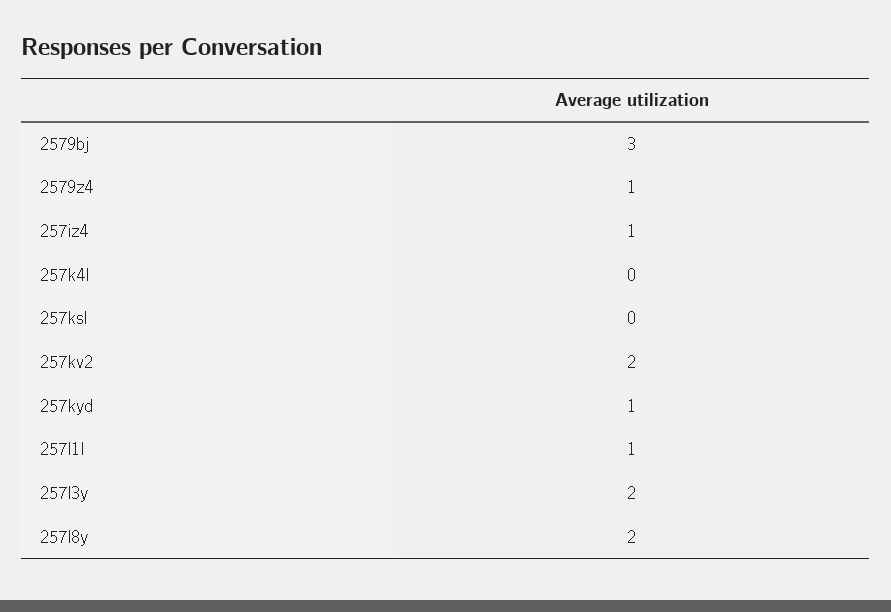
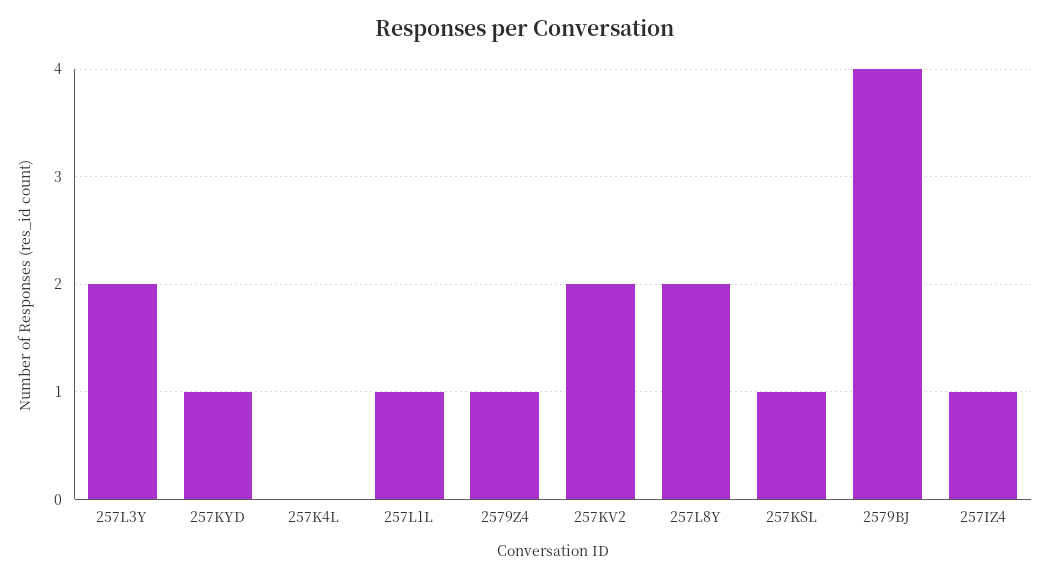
2579bj: 3 -> 4
257ksl: 0 -> 1

